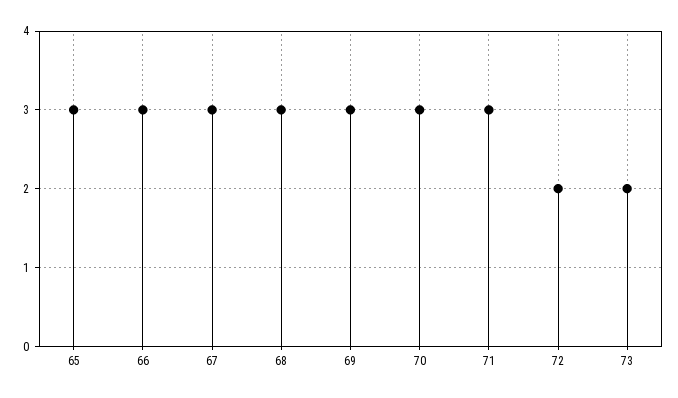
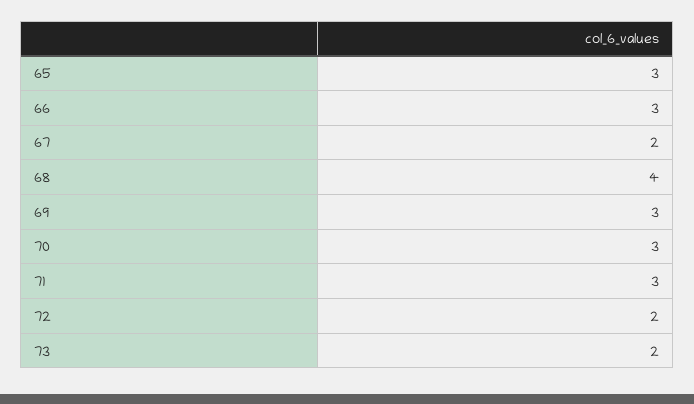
67: 3 -> 2
68: 3 -> 4

